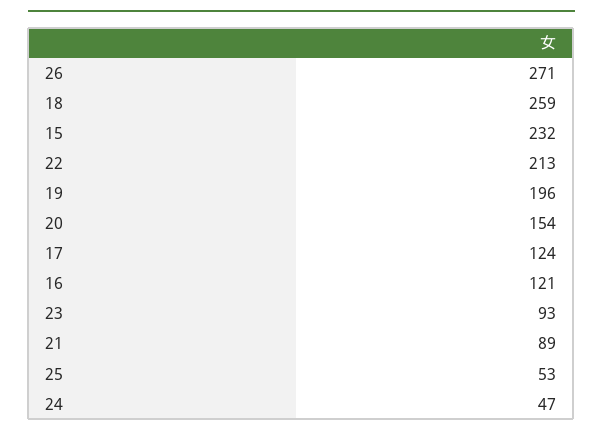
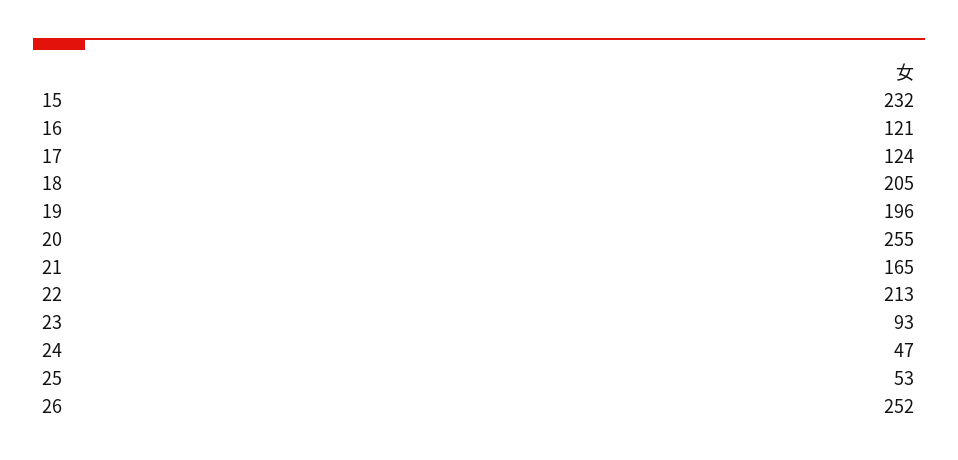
26: 271 -> 252
18: 259 -> 205
20: 154 -> 255
21: 89 -> 165

